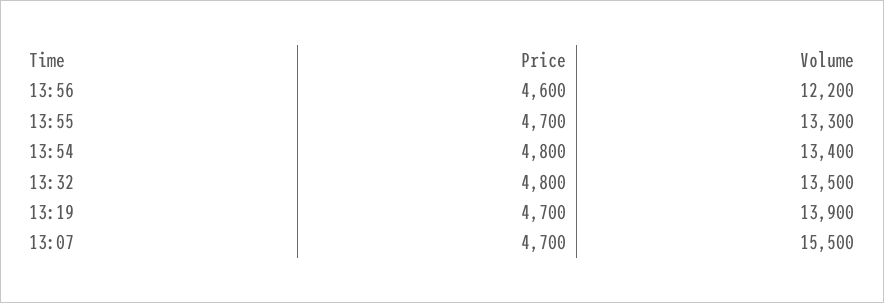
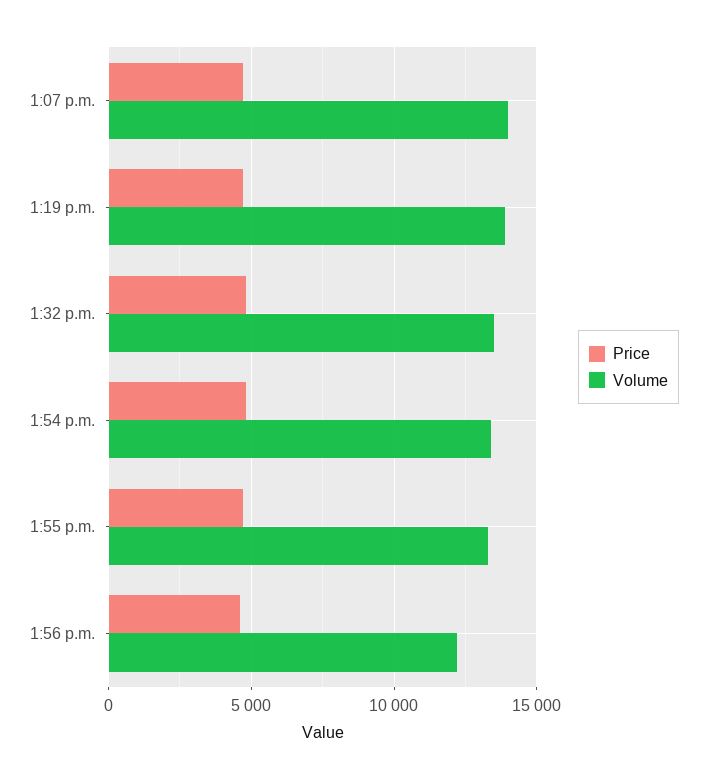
Volume, 13:07: 15500 -> 14000

